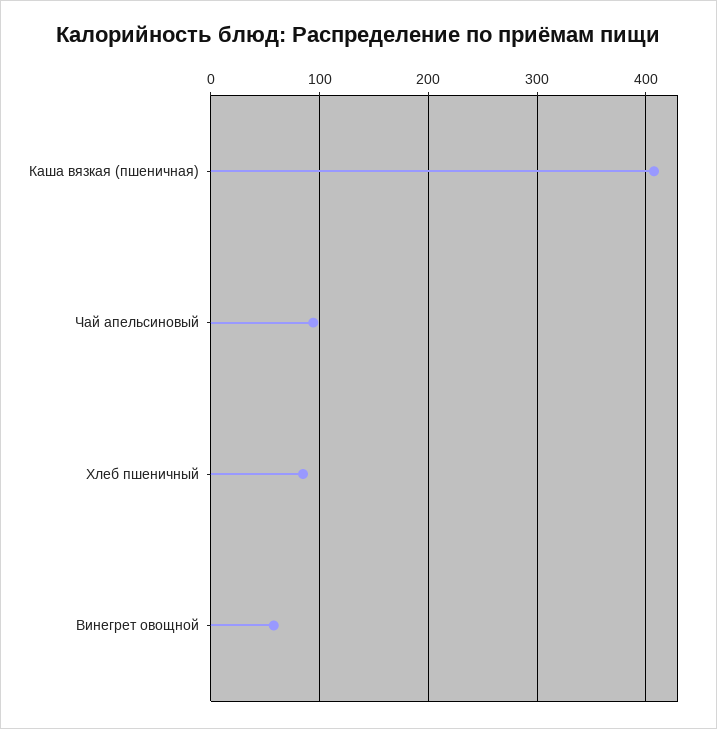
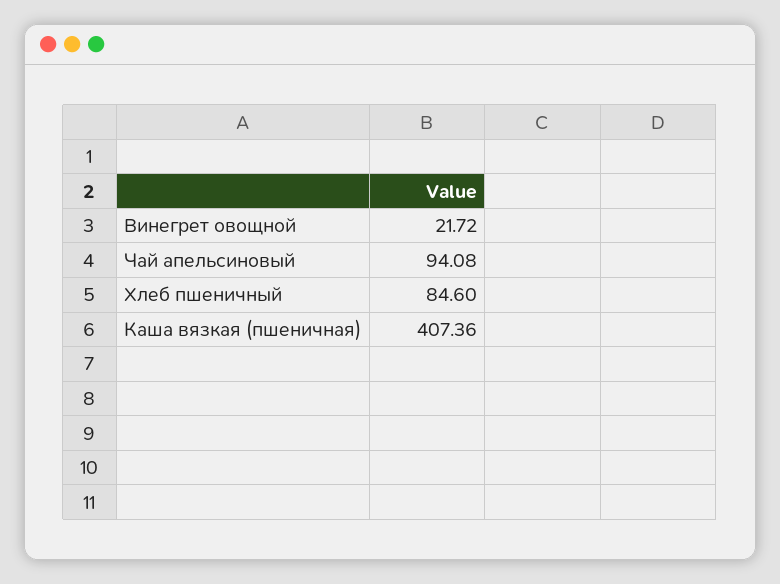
Винегрет овощной: 60 -> 21.72

